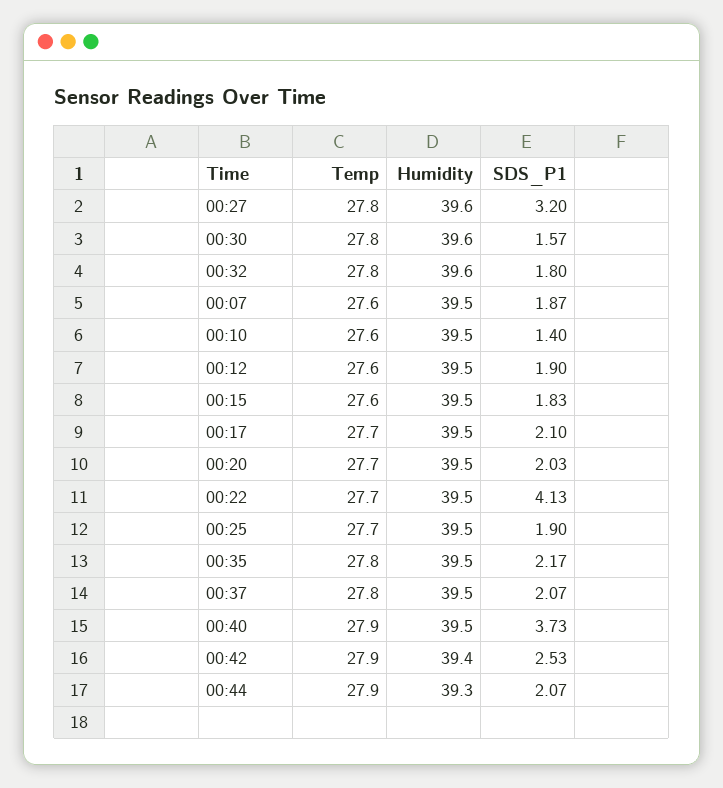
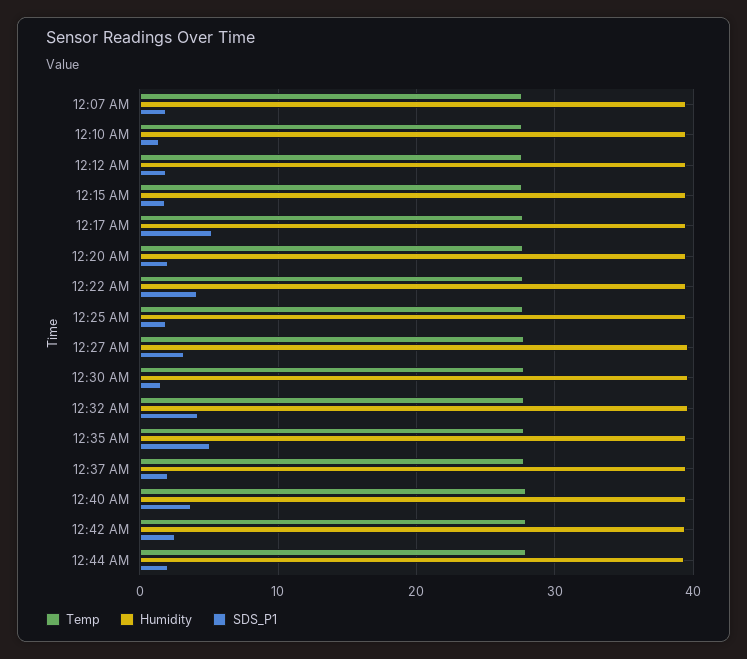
SDS_P1, 00:32: 1.8 -> 4
SDS_P1, 00:17: 2.1 -> 5
SDS_P1, 00:35: 2.17 -> 5

